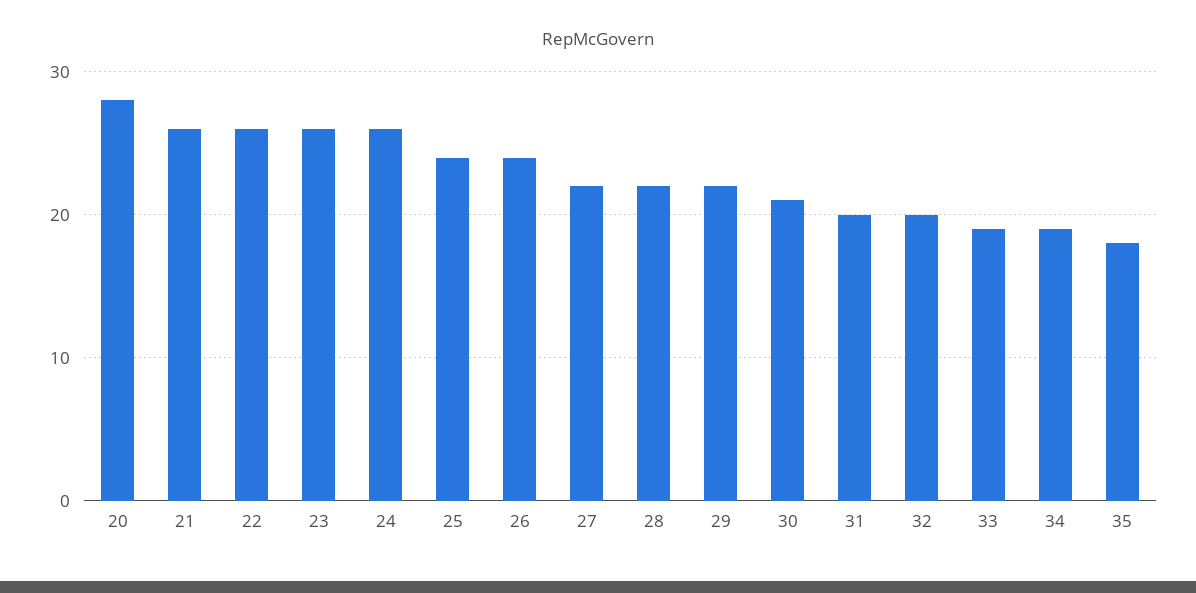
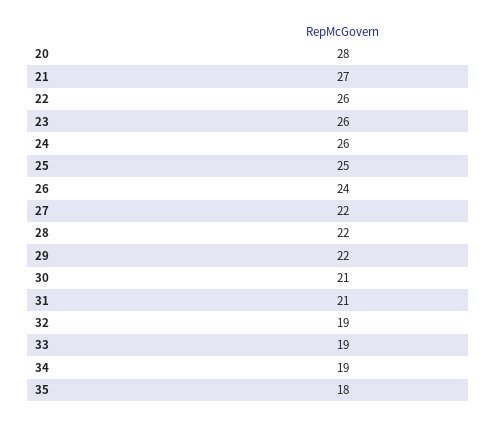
21: 26 -> 27
25: 24 -> 25
31: 20 -> 21
32: 20 -> 19

